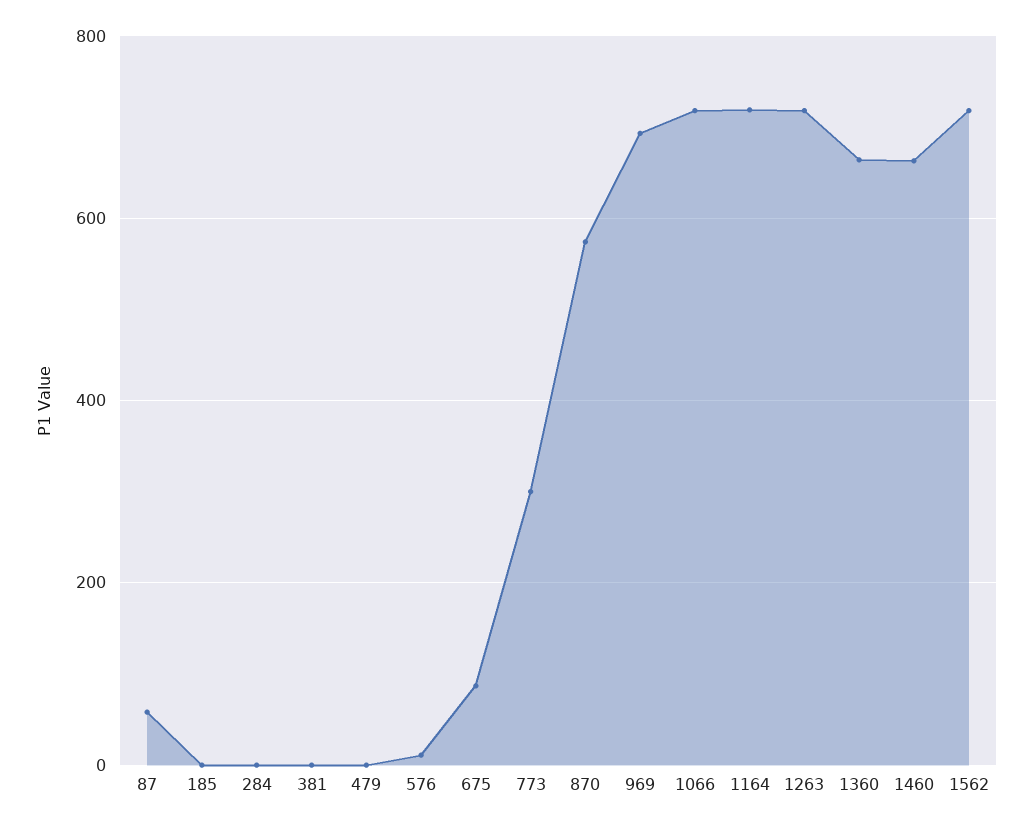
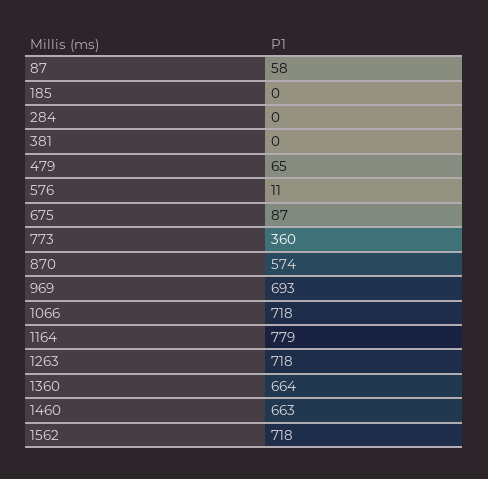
479: 0 -> 65
773: 300 -> 360
1164: 720 -> 779

